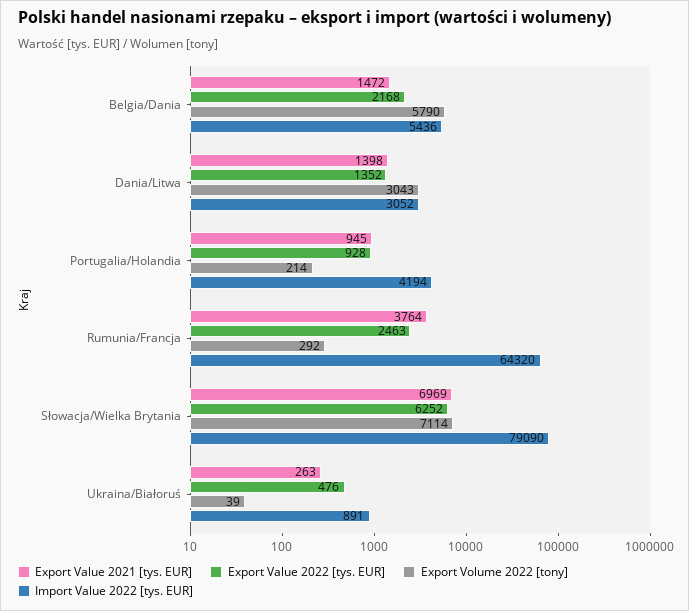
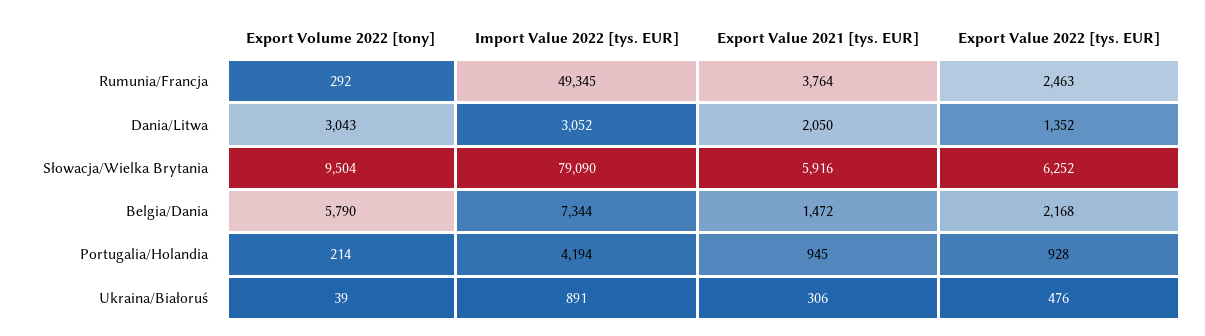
Import Value 2022 [tys. EUR], Belgia/Dania: 5436 -> 7344
Export Value 2021 [tys. EUR], Dania/Litwa: 1398 -> 2050
Import Value 2022 [tys. EUR], Rumunia/Francja: 64320 -> 49345
Export Value 2021 [tys. EUR], Słowacja/Wielka Brytania: 6969 -> 5916
Export Volume 2022 [tony], Słowacja/Wielka Brytania: 7114 -> 9504
Export Value 2021 [tys. EUR], Ukraina/Białoruś: 263 -> 306

